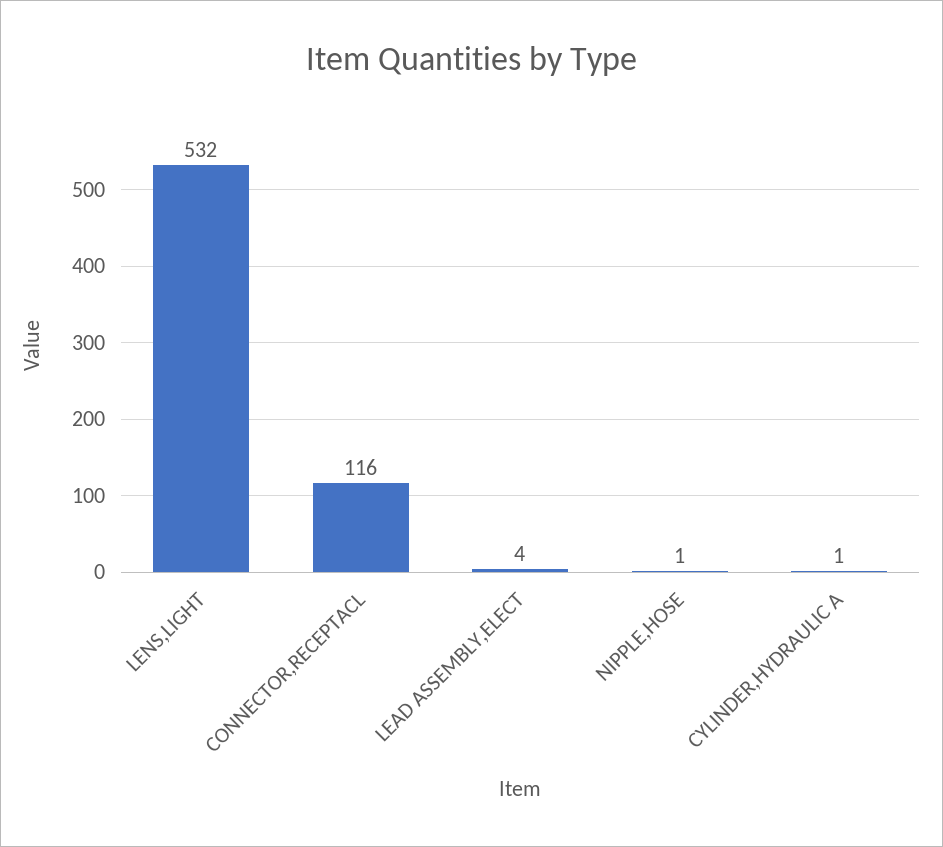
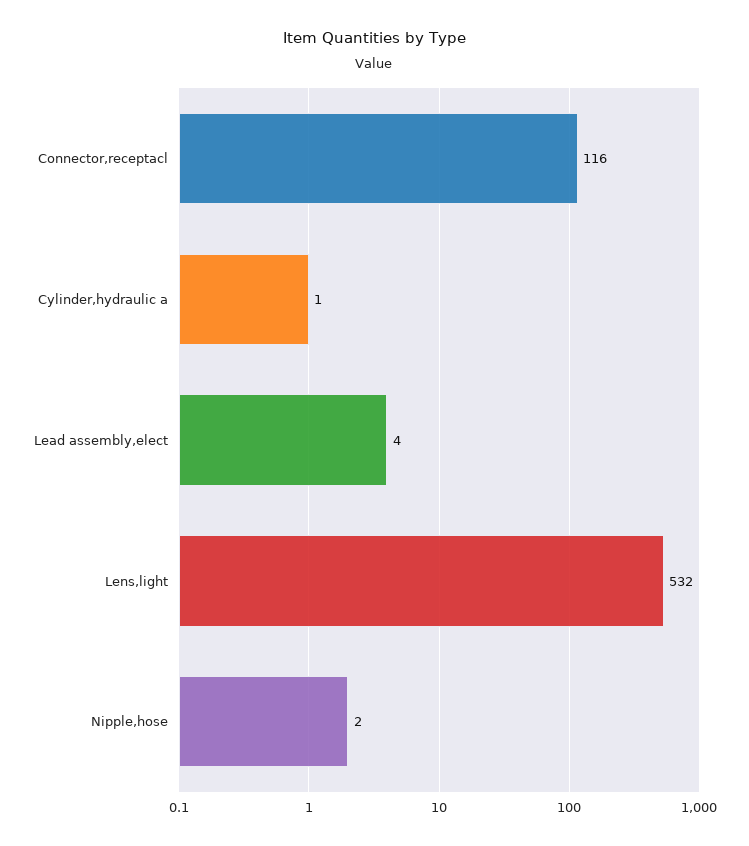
NIPPLE,HOSE: 1 -> 2

